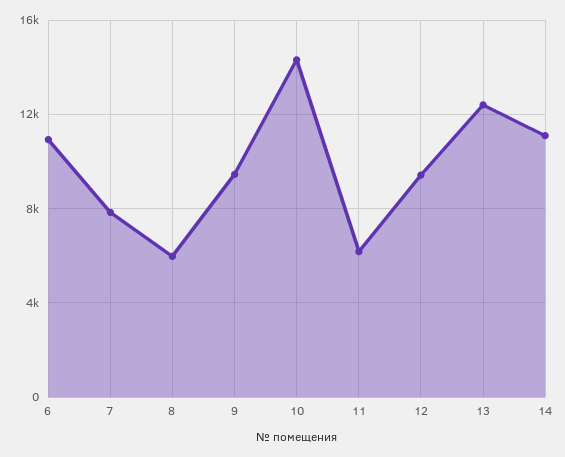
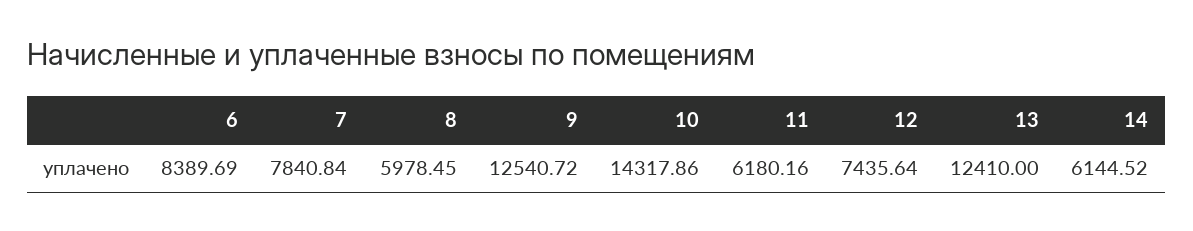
6: 11000 -> 8389.69
9: 9500 -> 12540.72
12: 9500 -> 7435.64
14: 11000 -> 6144.52

